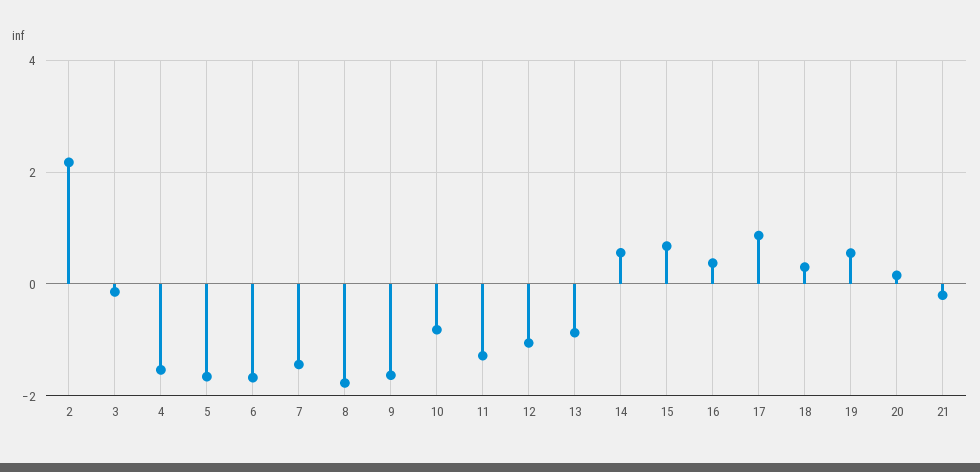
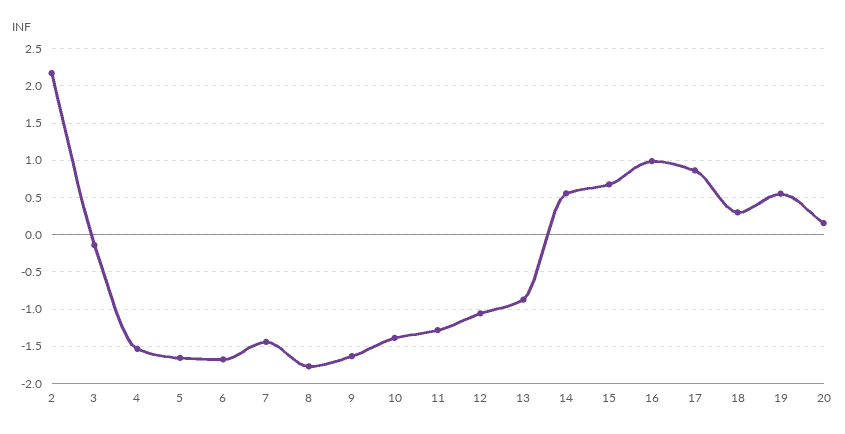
10: -0.8 -> -1.4
16: 0.4 -> 1
21: -0.2 -> none

